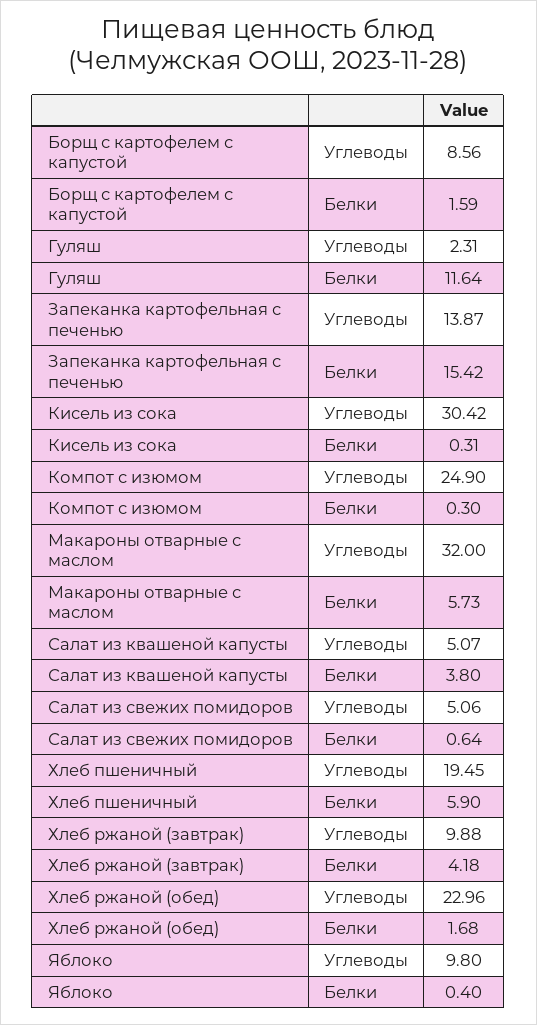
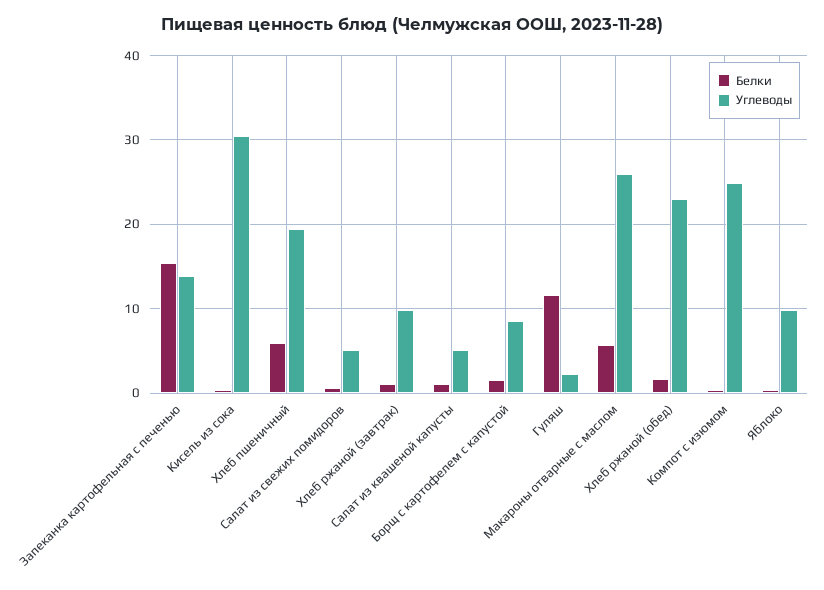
Углеводы, Макароны отварные с маслом: 32 -> 26
Белки, Салат из квашеной капусты: 3.8 -> 1
Белки, Хлеб ржаной (завтрак): 4.18 -> 1

